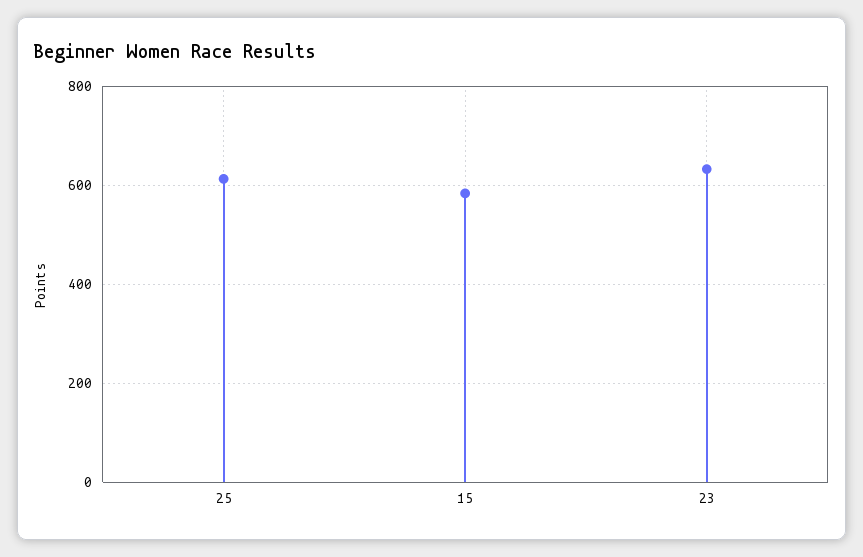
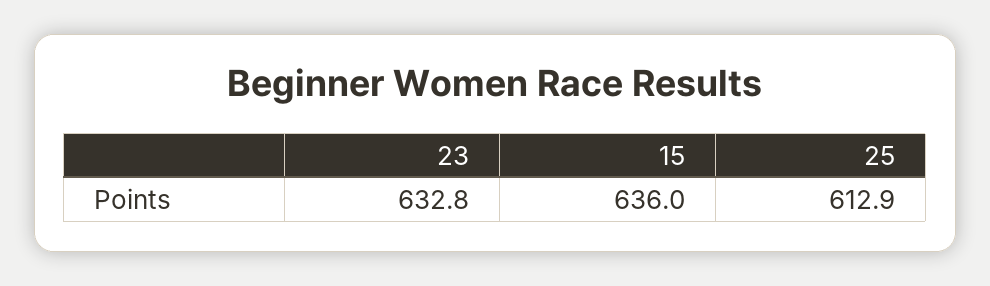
15: 580 -> 636

